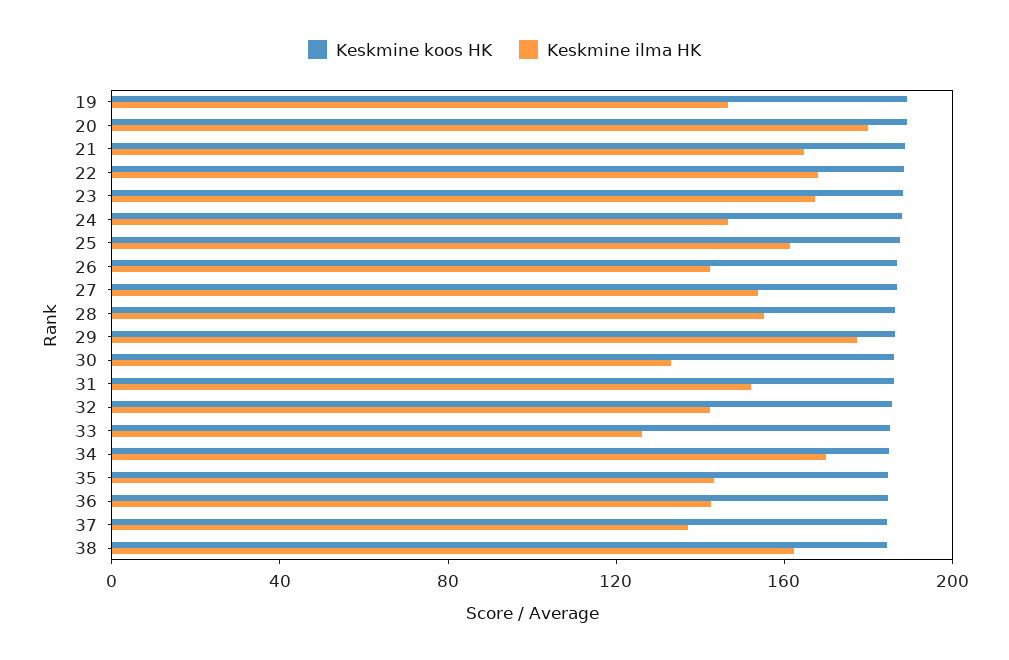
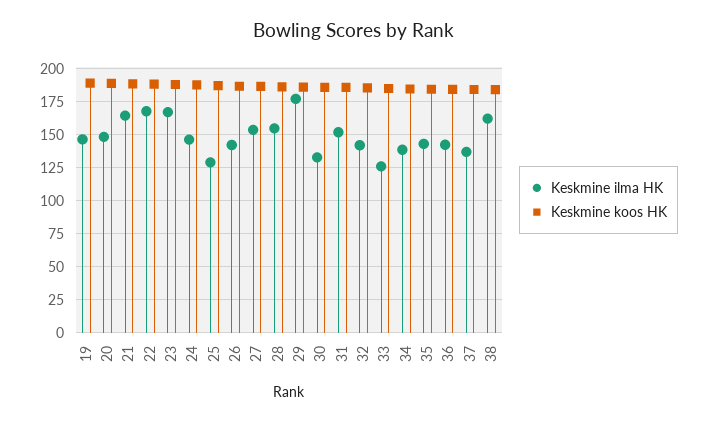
Keskmine ilma HK, 20: 180 -> 150
Keskmine ilma HK, 25: 160 -> 130
Keskmine ilma HK, 34: 170 -> 140

